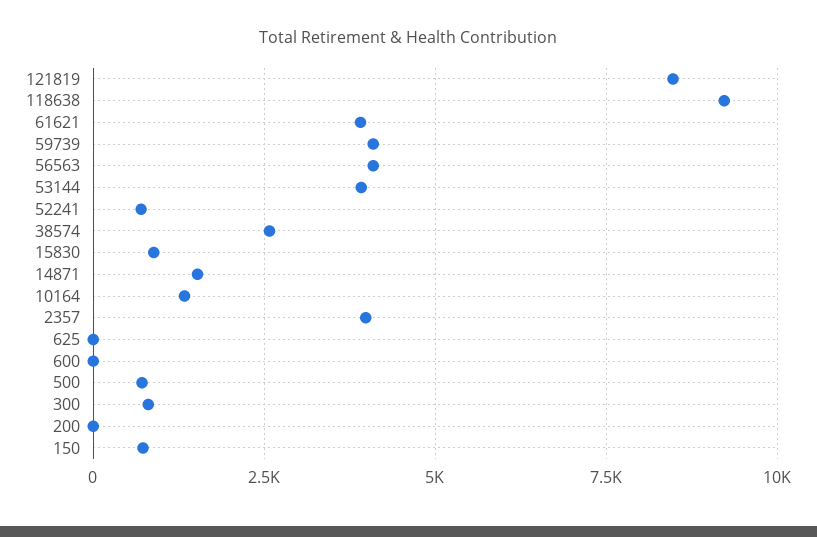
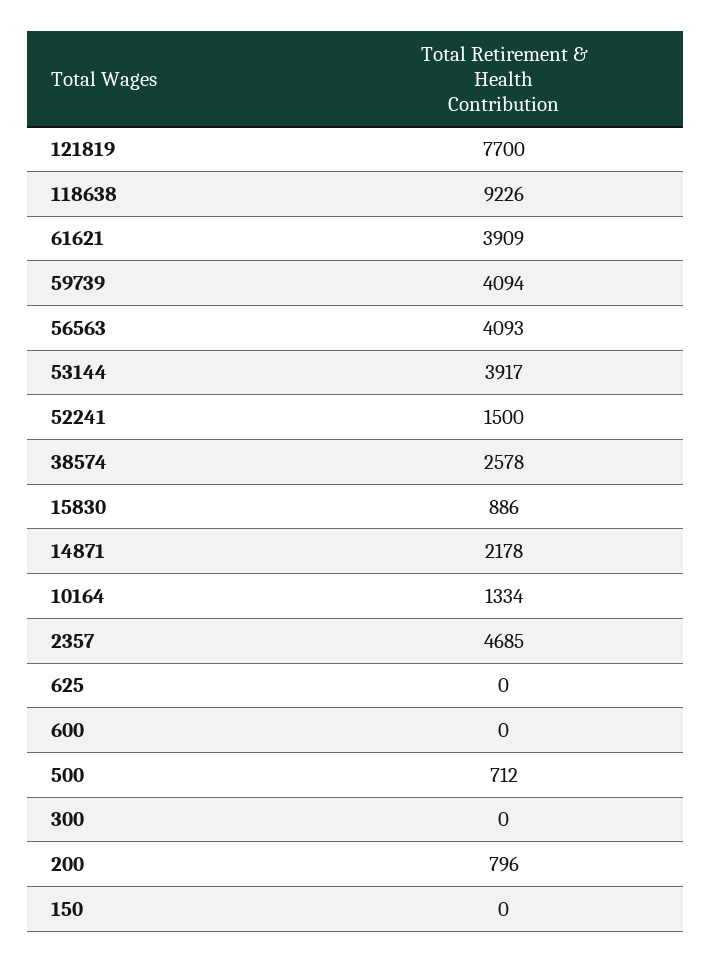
121819: 8500 -> 7700
52241: 750 -> 1500
14871: 1500 -> 2178
2357: 4000 -> 4685
300: 750 -> 0
200: 0 -> 796
150: 750 -> 0

